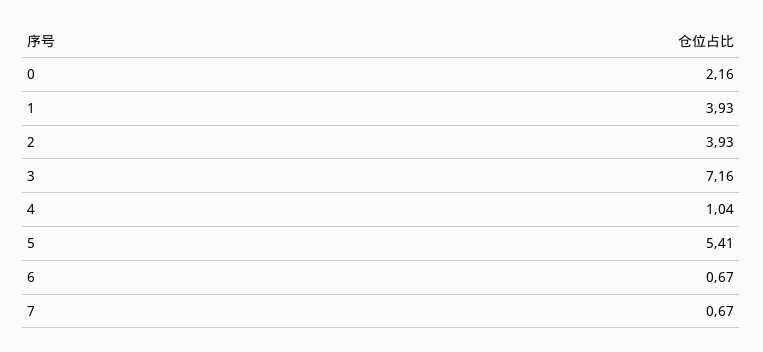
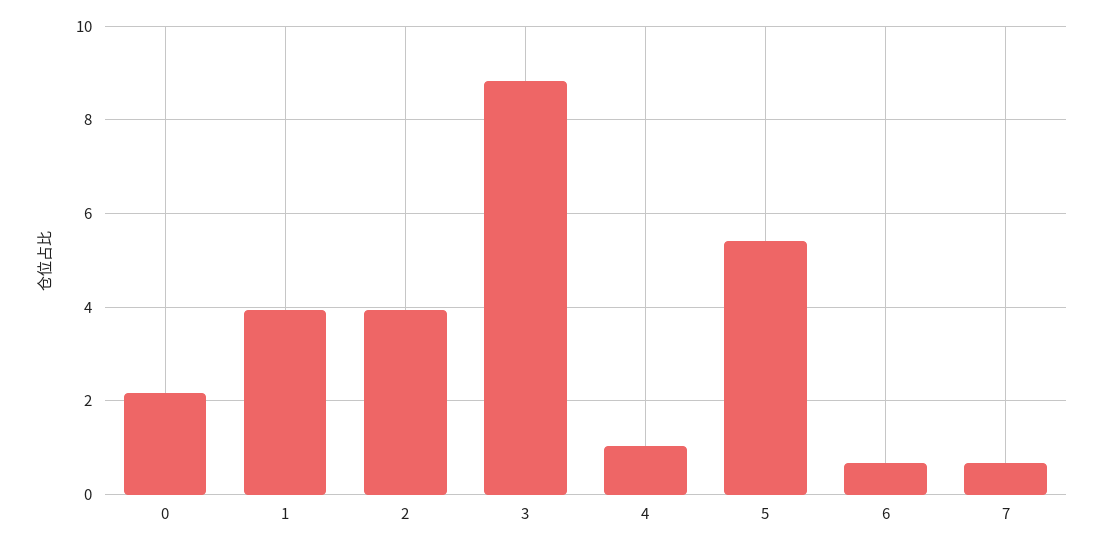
3: 7.16 -> 8.8

